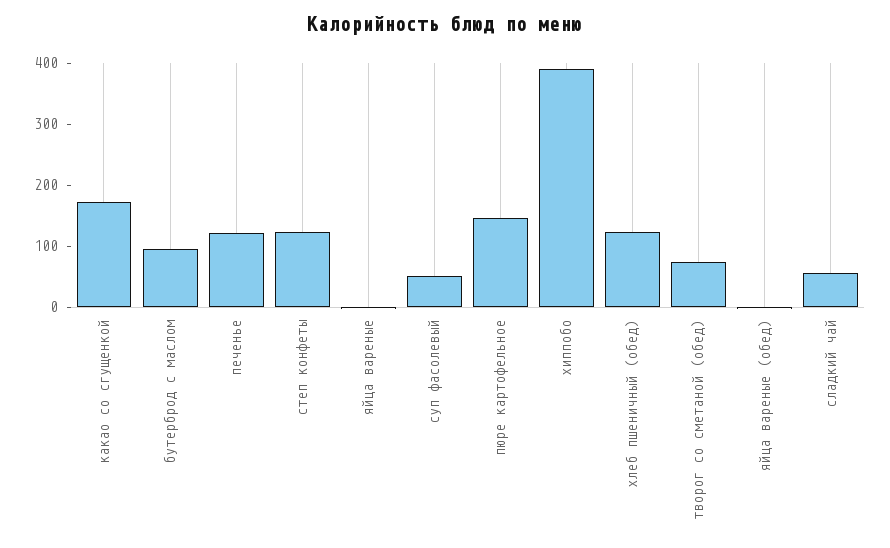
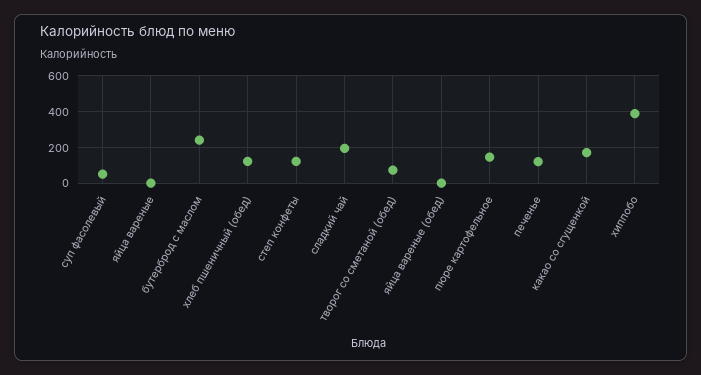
бутерброд с маслом: 100 -> 250
сладкий чай: 60 -> 200

